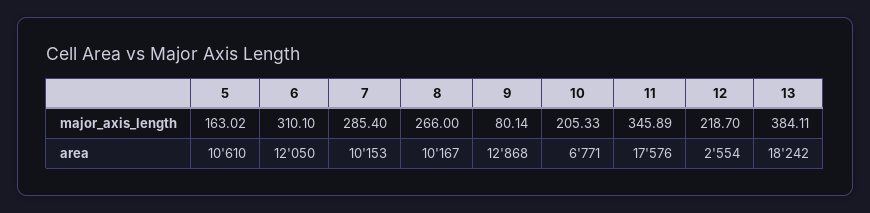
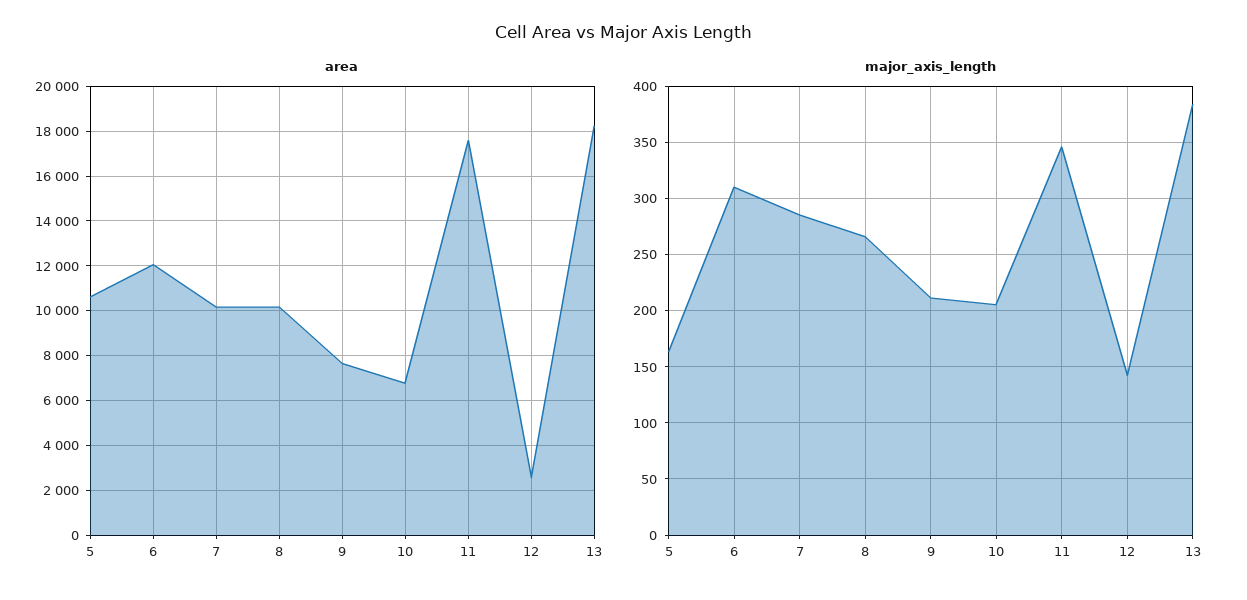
major_axis_length, 9: 80.14 -> 210
major_axis_length, 12: 218.7 -> 140
area, 9: 12868 -> 7500

